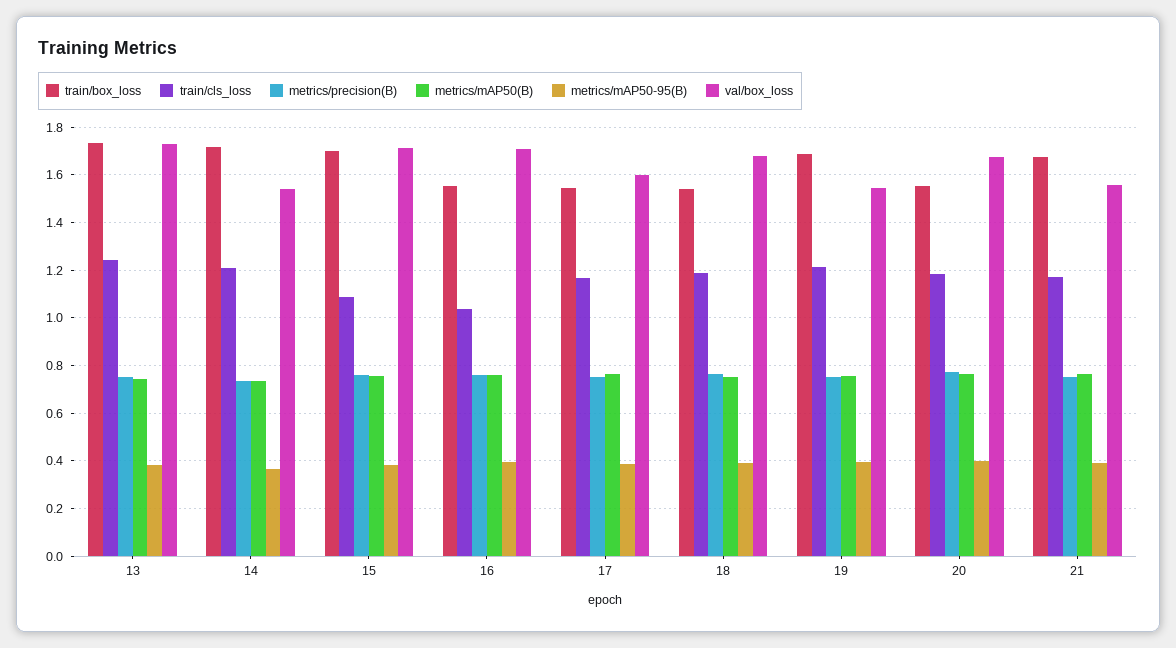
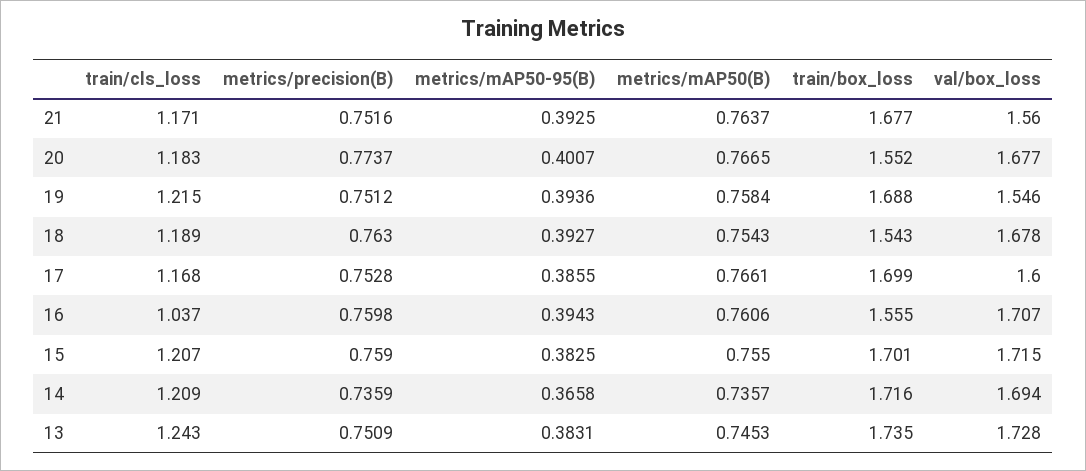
val/box_loss, 14: 1.55 -> 1.694
train/cls_loss, 15: 1.1 -> 1.207
train/box_loss, 17: 1.55 -> 1.699

